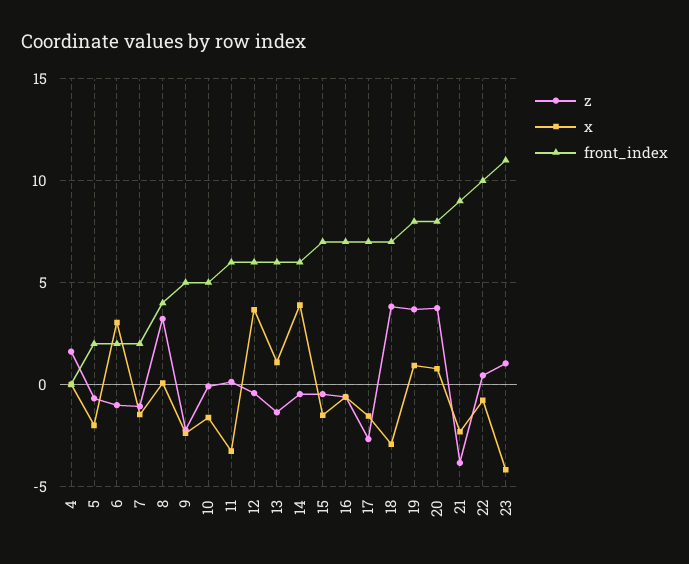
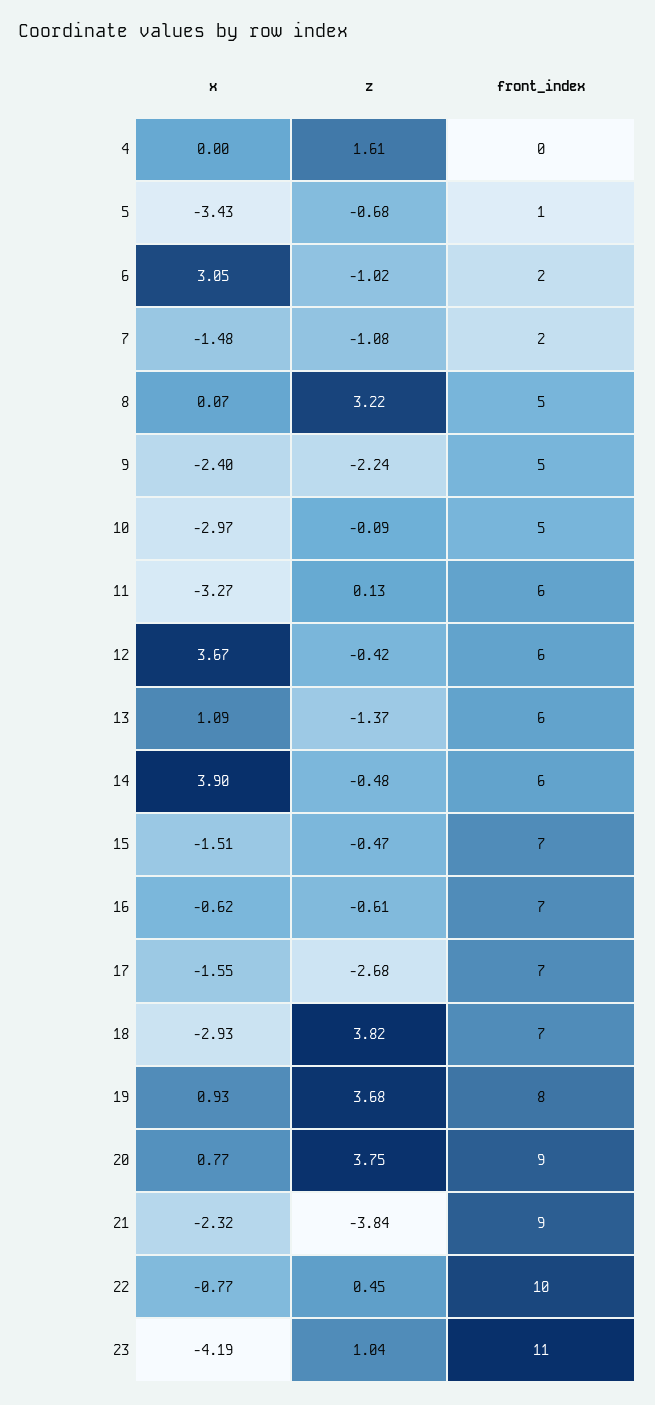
x, 5: -2 -> -3.43
front_index, 5: 2 -> 1
front_index, 8: 4 -> 5
x, 10: -1.5 -> -2.97
front_index, 20: 8 -> 9

